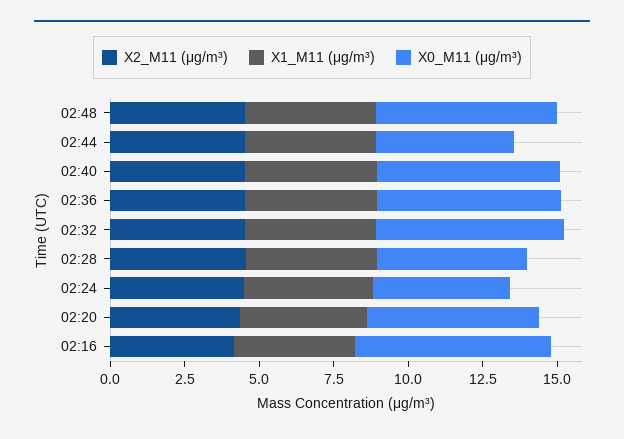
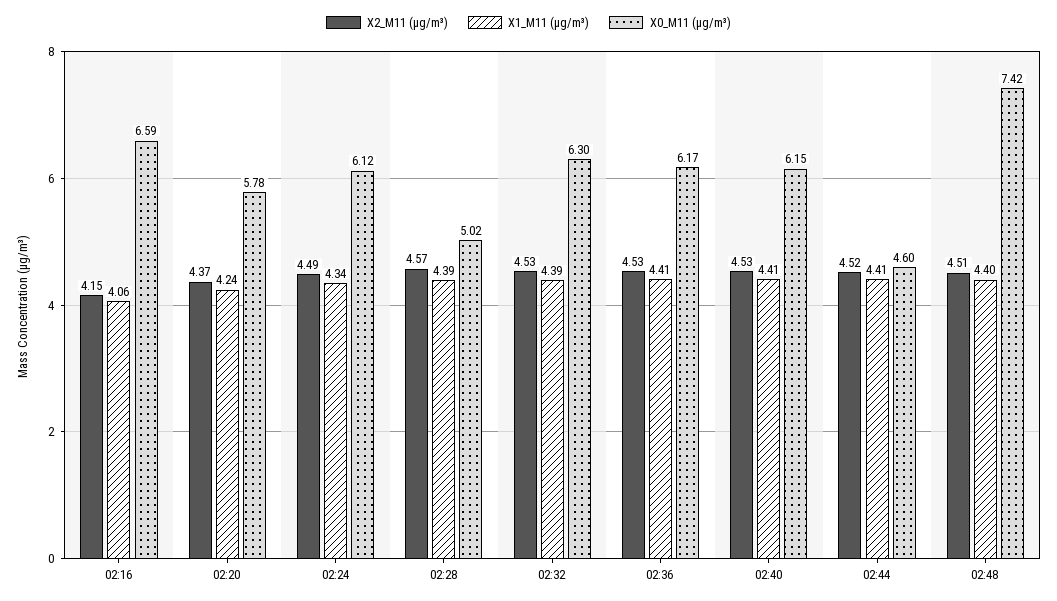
X0_M11 (μg/m³), 02:48: 6 -> 7.42
X0_M11 (μg/m³), 02:24: 4.5 -> 6.12

